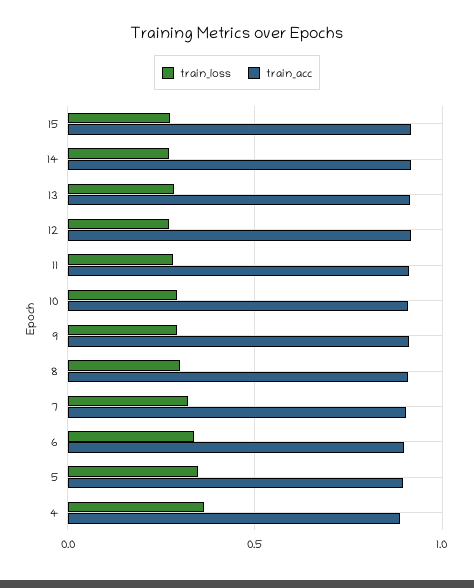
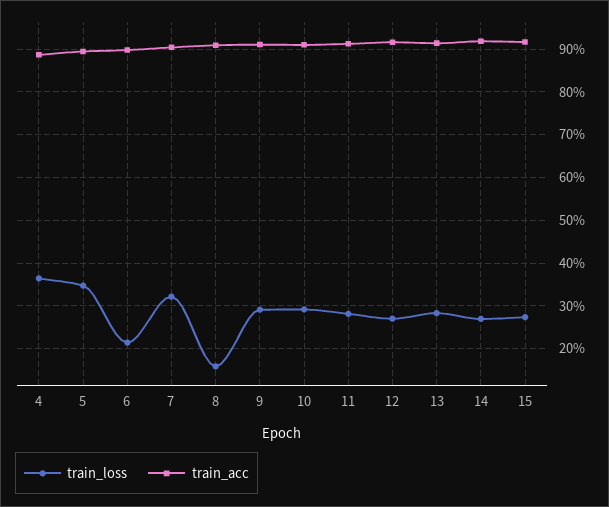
train_loss, 8: 0.3 -> 0.16
train_loss, 6: 0.35 -> 0.22

